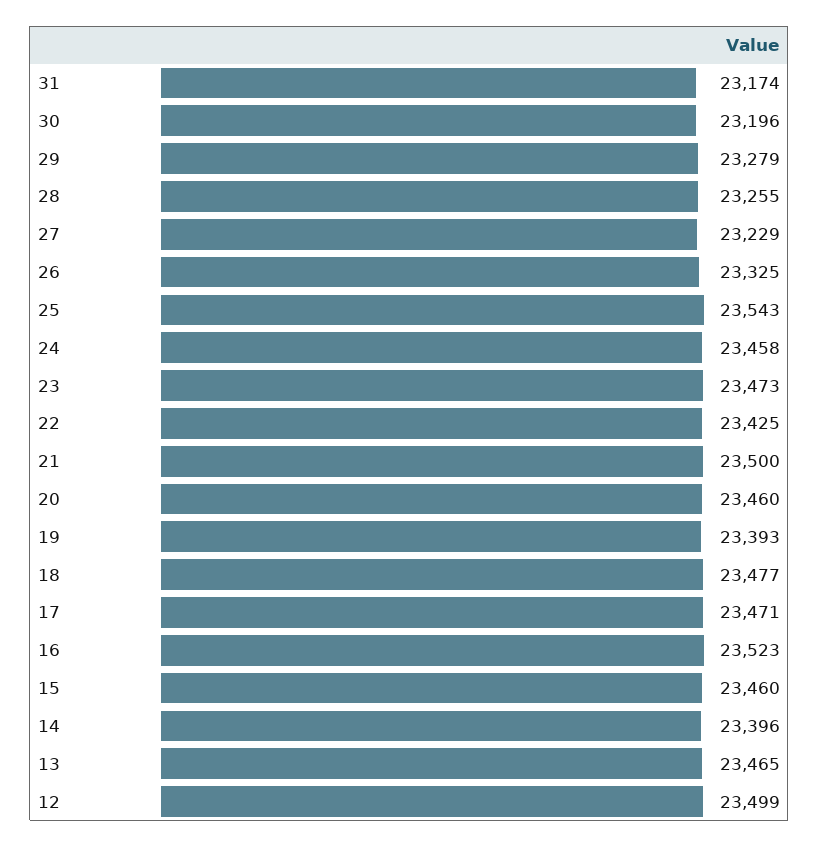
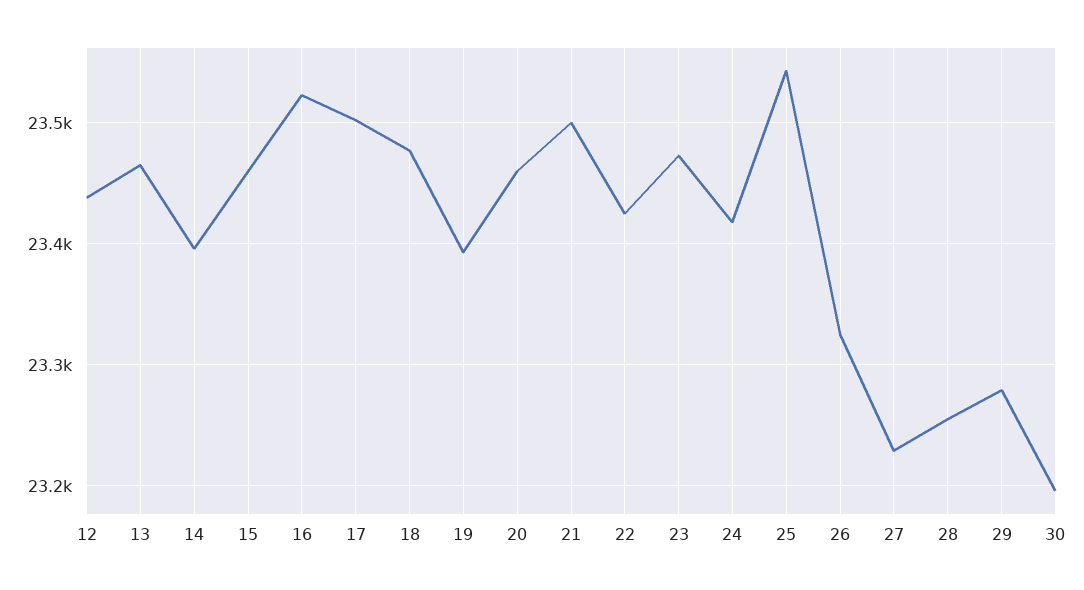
31: 23174 -> none
24: 23458 -> 23420
17: 23471 -> 23500
12: 23499 -> 23440

